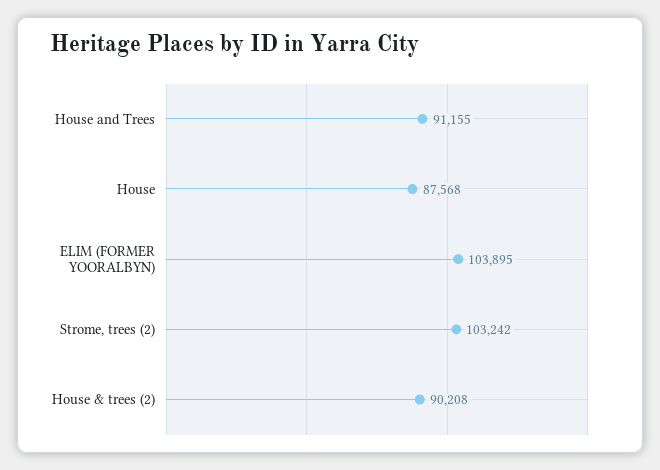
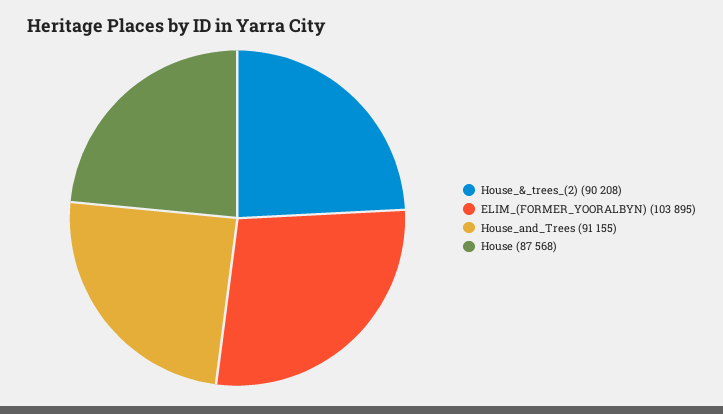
Strome, trees (2): 103242 -> none

